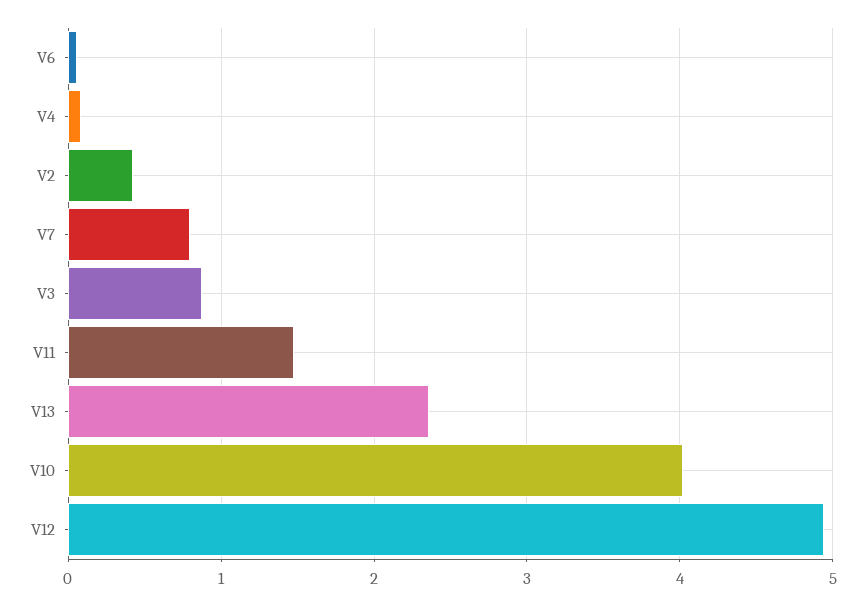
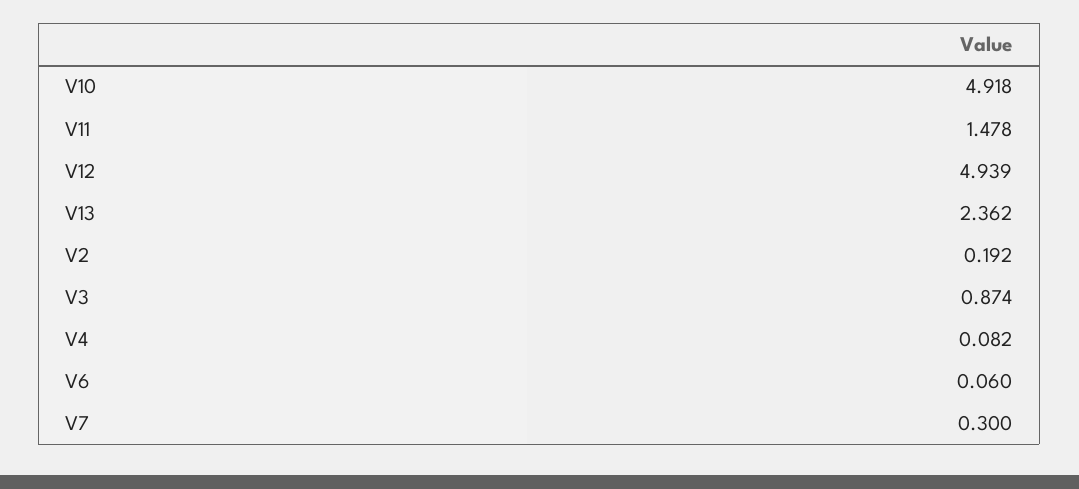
V2: 0.4 -> 0.192
V7: 0.8 -> 0.3
V10: 4 -> 4.918

